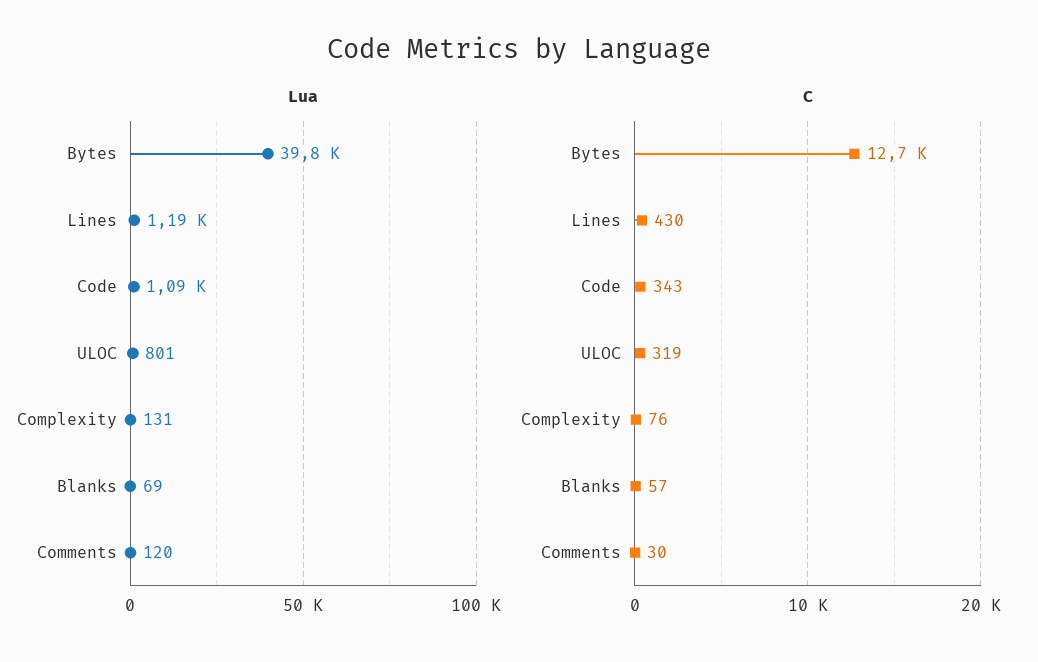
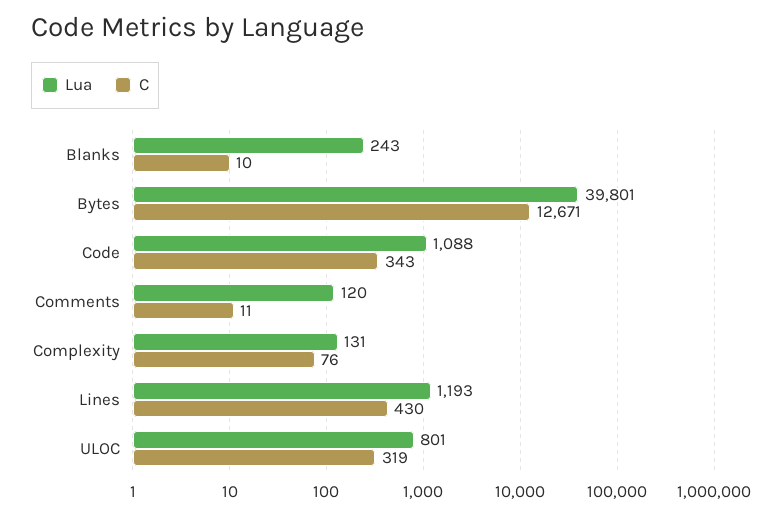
Lua, Blanks: 69 -> 243
C, Blanks: 57 -> 10
C, Comments: 30 -> 11

